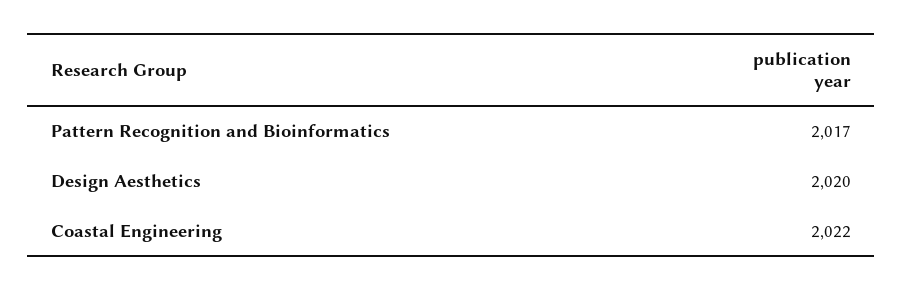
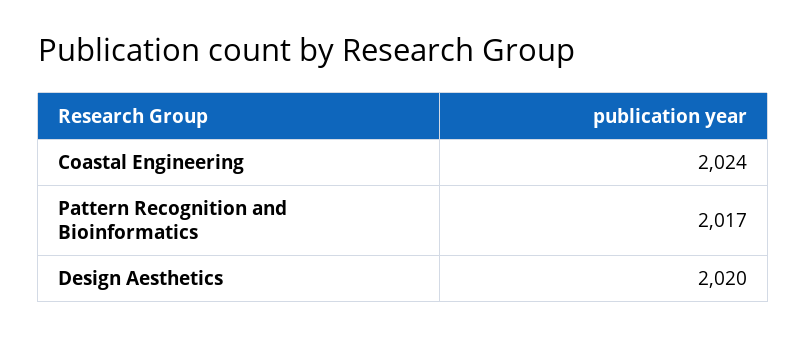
Coastal Engineering: 2022 -> 2024

